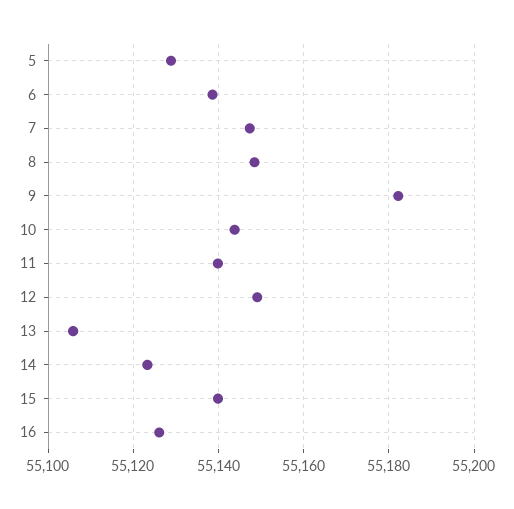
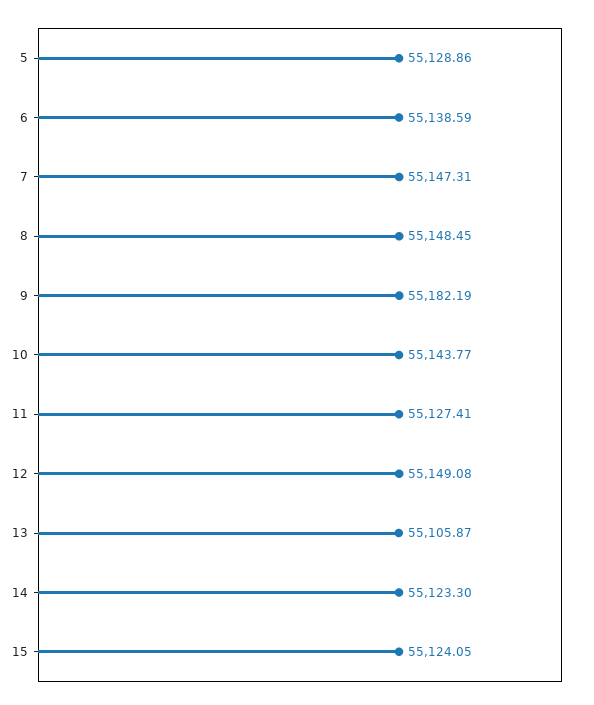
11: 55140 -> 55127.41
15: 55140 -> 55124.05
16: 55126 -> none

